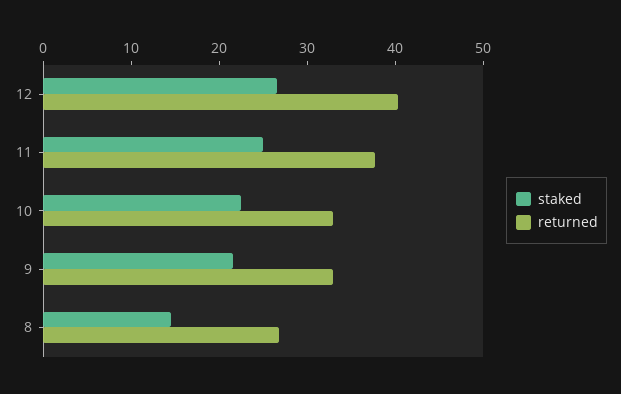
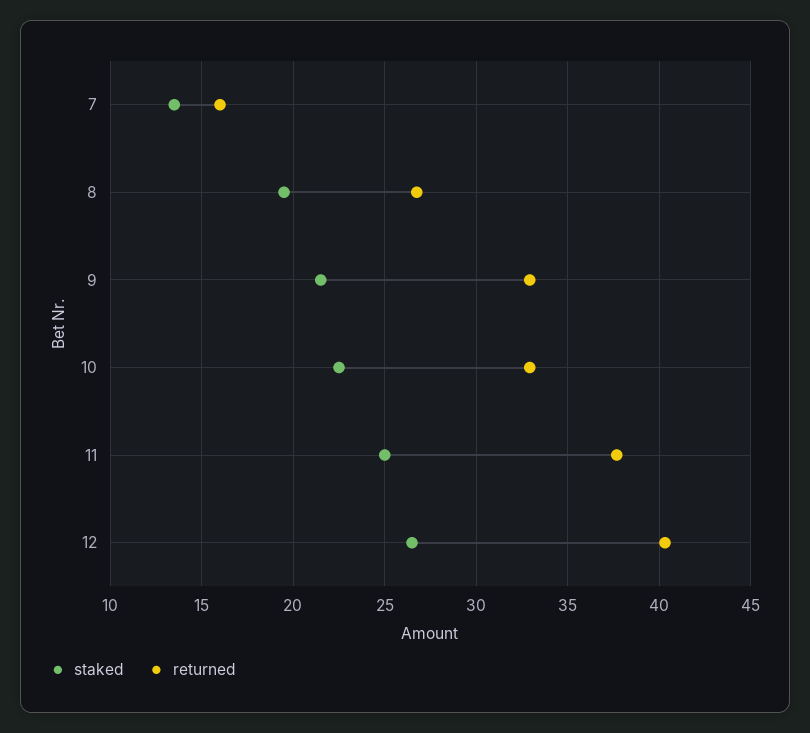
staked, 8: 14 -> 19.5
staked, 7: none -> 13.5
returned, 7: none -> 16

